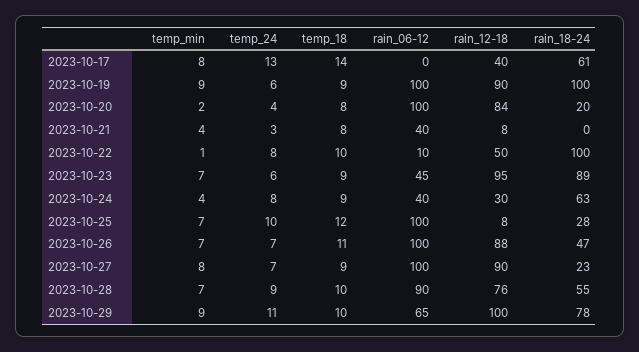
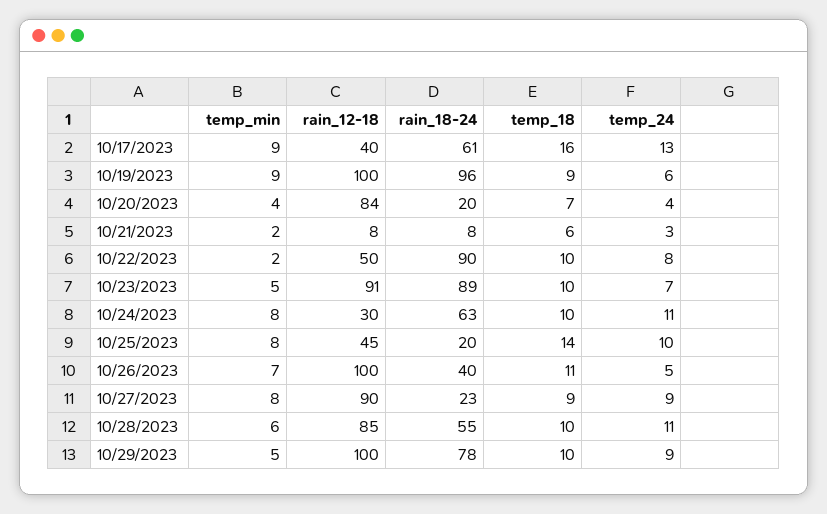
temp_min, 2023-10-17: 8 -> 9
temp_18, 2023-10-17: 14 -> 16
rain_06-12, 2023-10-17: 0 -> none
rain_06-12, 2023-10-19: 100 -> none
rain_12-18, 2023-10-19: 90 -> 100
rain_18-24, 2023-10-19: 100 -> 96
temp_min, 2023-10-20: 2 -> 4
temp_18, 2023-10-20: 8 -> 7
rain_06-12, 2023-10-20: 100 -> none
temp_min, 2023-10-21: 4 -> 2
temp_18, 2023-10-21: 8 -> 6
rain_06-12, 2023-10-21: 40 -> none
rain_18-24, 2023-10-21: 0 -> 8
temp_min, 2023-10-22: 1 -> 2
rain_06-12, 2023-10-22: 10 -> none
rain_18-24, 2023-10-22: 100 -> 90
temp_min, 2023-10-23: 7 -> 5
temp_24, 2023-10-23: 6 -> 7
temp_18, 2023-10-23: 9 -> 10
rain_06-12, 2023-10-23: 45 -> none
rain_12-18, 2023-10-23: 95 -> 91
temp_min, 2023-10-24: 4 -> 8
temp_24, 2023-10-24: 8 -> 11
temp_18, 2023-10-24: 9 -> 10
rain_06-12, 2023-10-24: 40 -> none
temp_min, 2023-10-25: 7 -> 8
temp_18, 2023-10-25: 12 -> 14
rain_06-12, 2023-10-25: 100 -> none
rain_12-18, 2023-10-25: 8 -> 45
rain_18-24, 2023-10-25: 28 -> 20
temp_24, 2023-10-26: 7 -> 5
rain_06-12, 2023-10-26: 100 -> none
rain_12-18, 2023-10-26: 88 -> 100
rain_18-24, 2023-10-26: 47 -> 40
temp_24, 2023-10-27: 7 -> 9
rain_06-12, 2023-10-27: 100 -> none
temp_min, 2023-10-28: 7 -> 6
temp_24, 2023-10-28: 9 -> 11
rain_06-12, 2023-10-28: 90 -> none
rain_12-18, 2023-10-28: 76 -> 85
temp_min, 2023-10-29: 9 -> 5
temp_24, 2023-10-29: 11 -> 9
rain_06-12, 2023-10-29: 65 -> none

